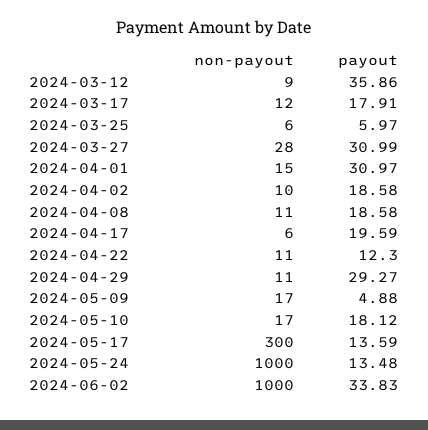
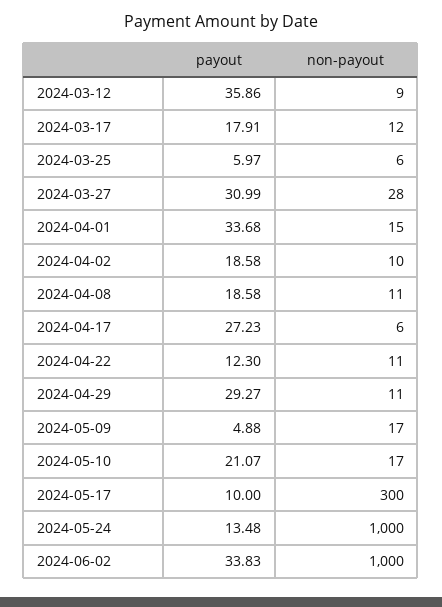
payout, 2024-04-01: 30.97 -> 33.68
payout, 2024-04-17: 19.59 -> 27.23
payout, 2024-05-10: 18.12 -> 21.07
payout, 2024-05-17: 13.59 -> 10

